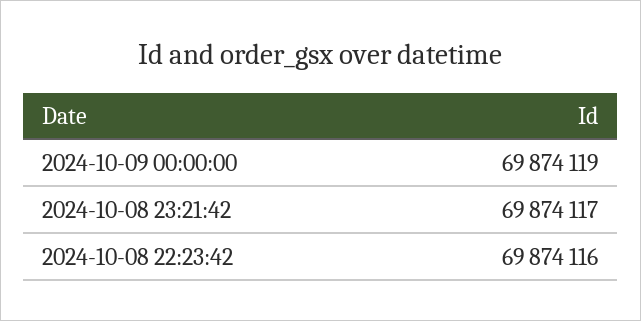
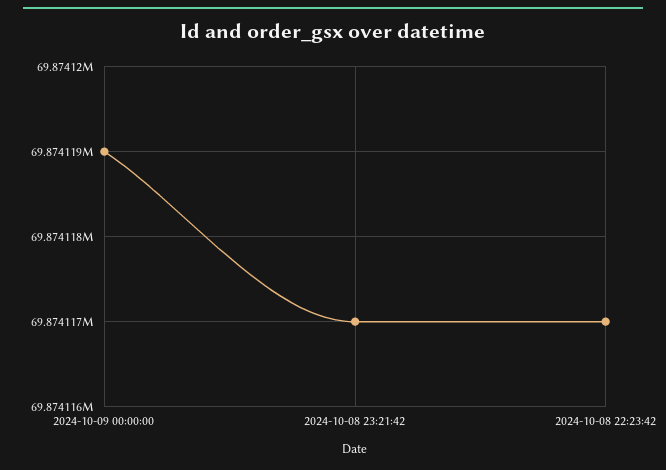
2024-10-08 22:23:42: 69874116 -> 69874117

